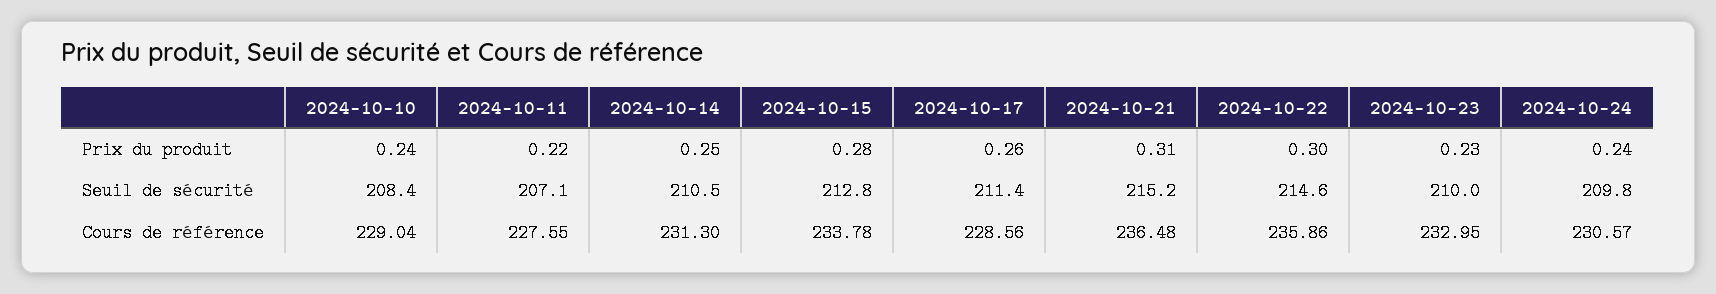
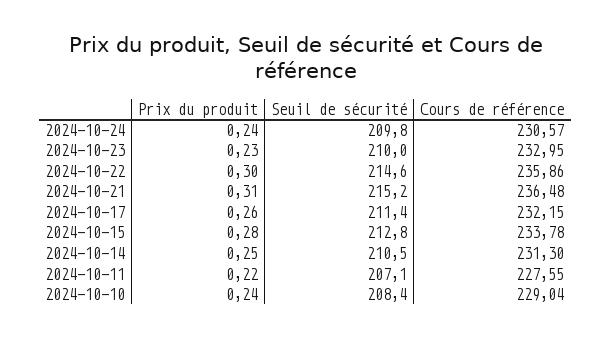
2024-10-17, Cours de référence: 228.56 -> 232.15

